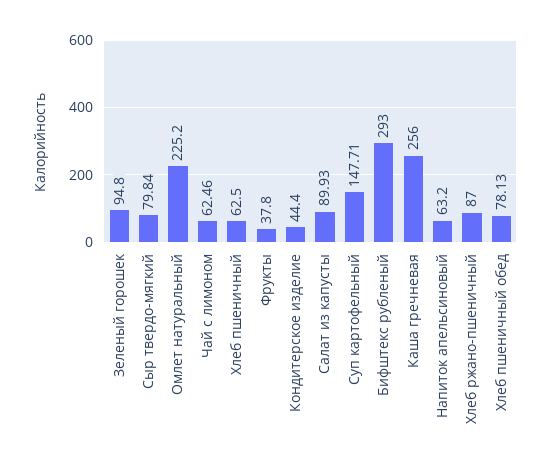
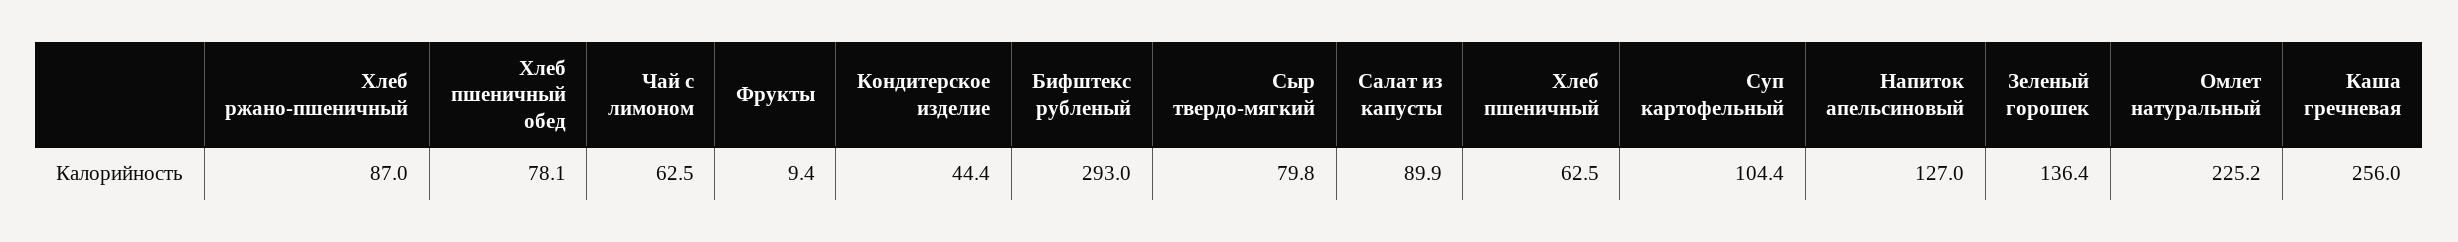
Зеленый горошек: 94.8 -> 136.4
Фрукты: 37.8 -> 9.4
Суп картофельный: 147.71 -> 104.4
Напиток апельсиновый: 63.2 -> 127

